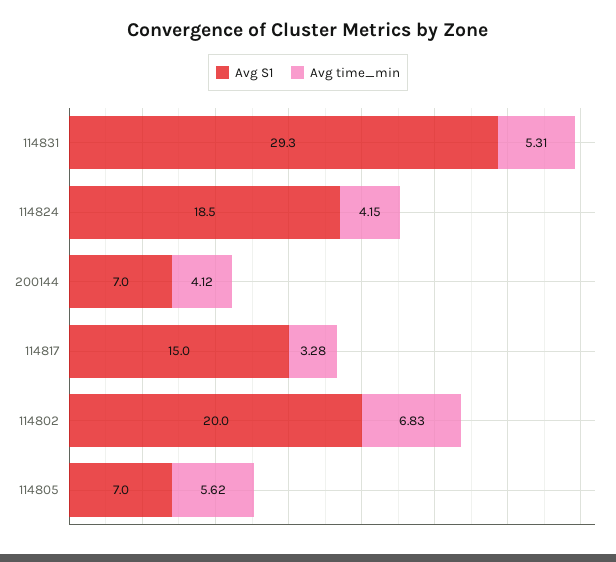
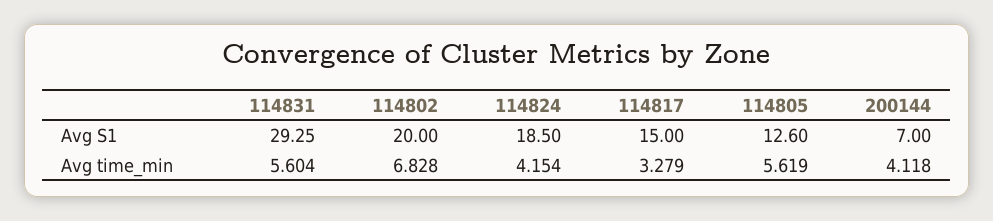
Avg time_min, 114831: 5.31 -> 5.604
Avg S1, 114805: 7 -> 12.6

